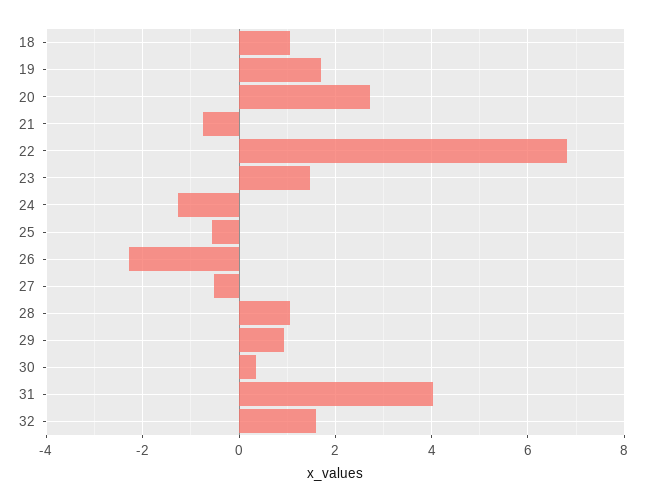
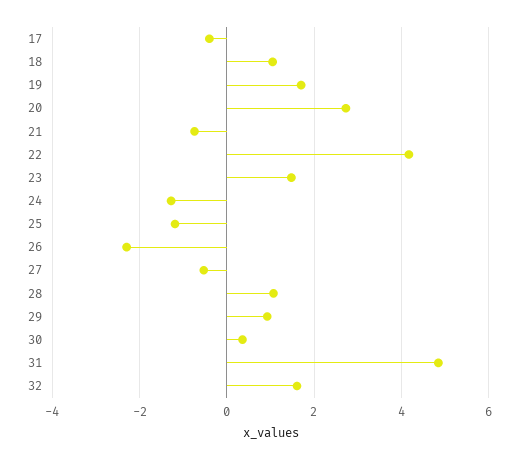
22: 6.8 -> 4.2
25: -0.6 -> -1.2
31: 4 -> 4.8
17: none -> -0.4

